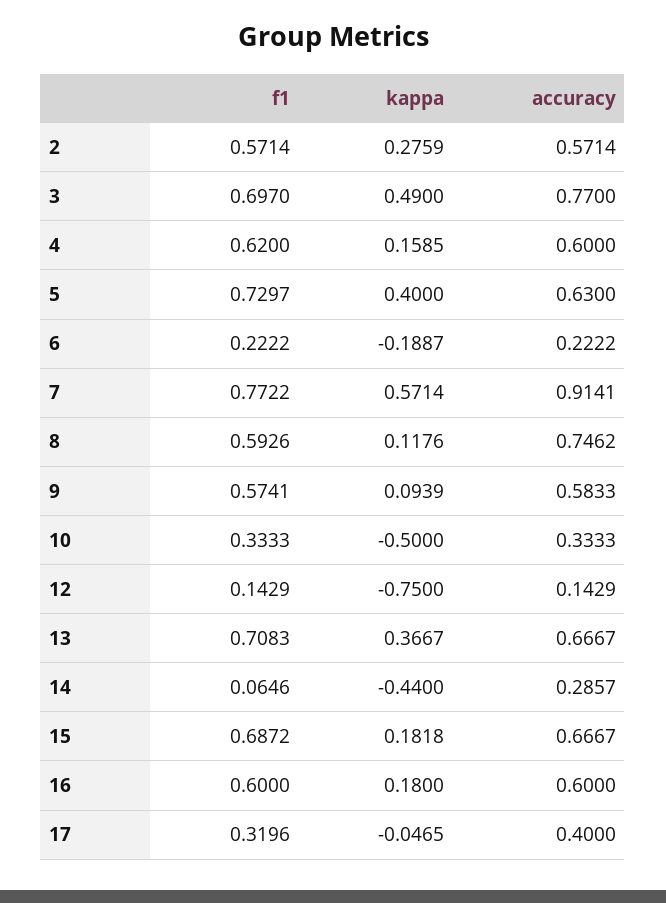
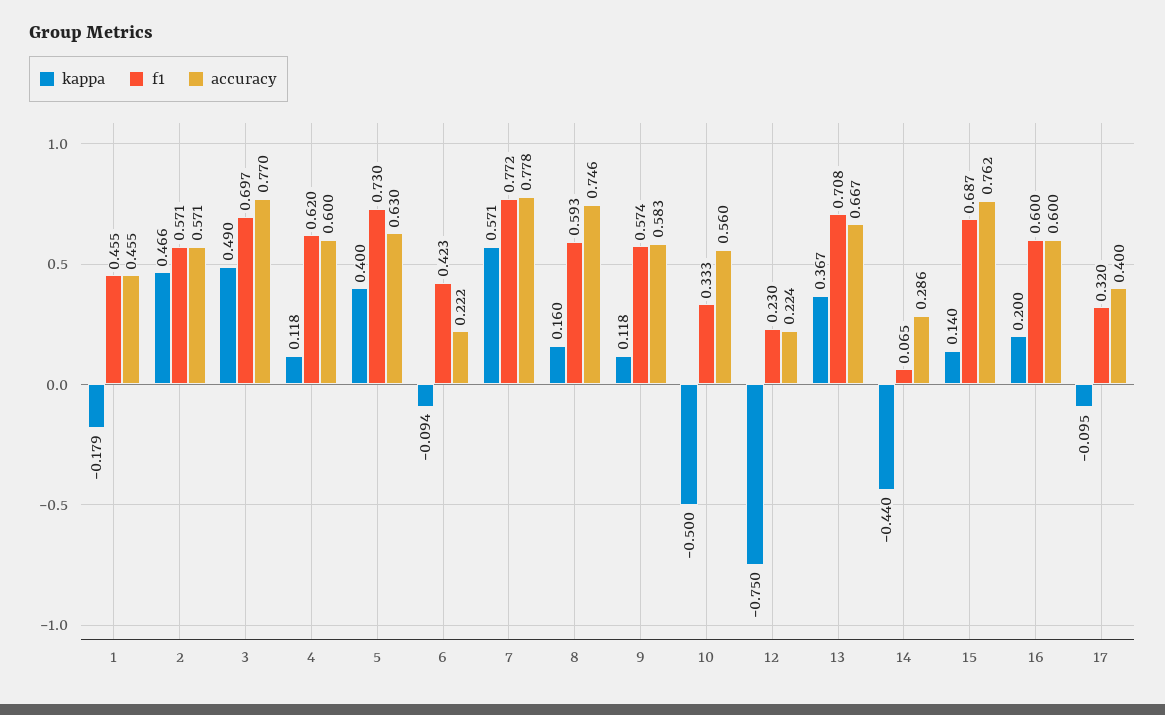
kappa, 2: 0.2759 -> 0.466
kappa, 4: 0.1585 -> 0.118
f1, 6: 0.2222 -> 0.423
kappa, 6: -0.1887 -> -0.094
accuracy, 7: 0.9141 -> 0.778
kappa, 8: 0.1176 -> 0.16
kappa, 9: 0.0939 -> 0.118
accuracy, 10: 0.3333 -> 0.56
f1, 12: 0.1429 -> 0.23
accuracy, 12: 0.1429 -> 0.224
kappa, 15: 0.1818 -> 0.14
accuracy, 15: 0.6667 -> 0.762
kappa, 16: 0.18 -> 0.2
kappa, 17: -0.0465 -> -0.095
kappa, 1: none -> -0.179
f1, 1: none -> 0.455
accuracy, 1: none -> 0.455

